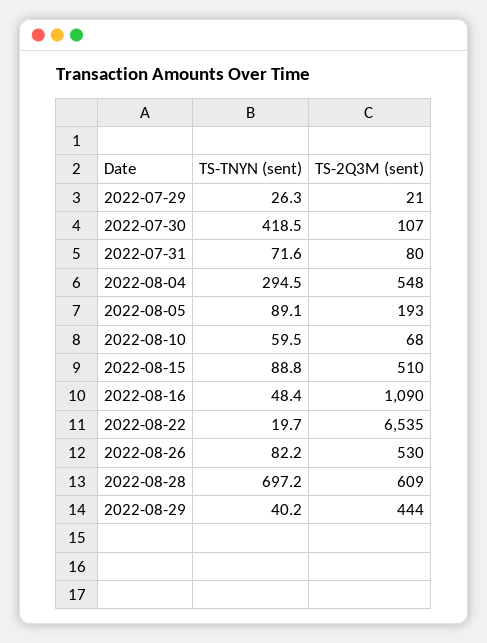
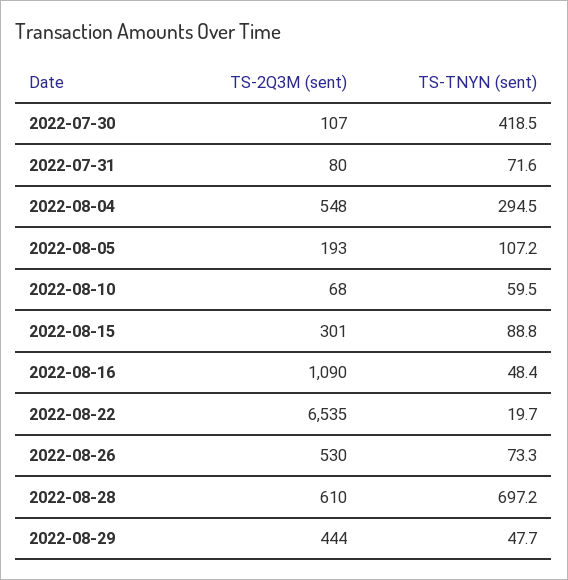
TS-TNYN (sent), 2022-07-29: 26.3 -> none
TS-2Q3M (sent), 2022-07-29: 21 -> none
TS-TNYN (sent), 2022-08-05: 89.1 -> 107.2
TS-2Q3M (sent), 2022-08-15: 510 -> 301
TS-TNYN (sent), 2022-08-26: 82.2 -> 73.3
TS-2Q3M (sent), 2022-08-28: 609 -> 610
TS-TNYN (sent), 2022-08-29: 40.2 -> 47.7

